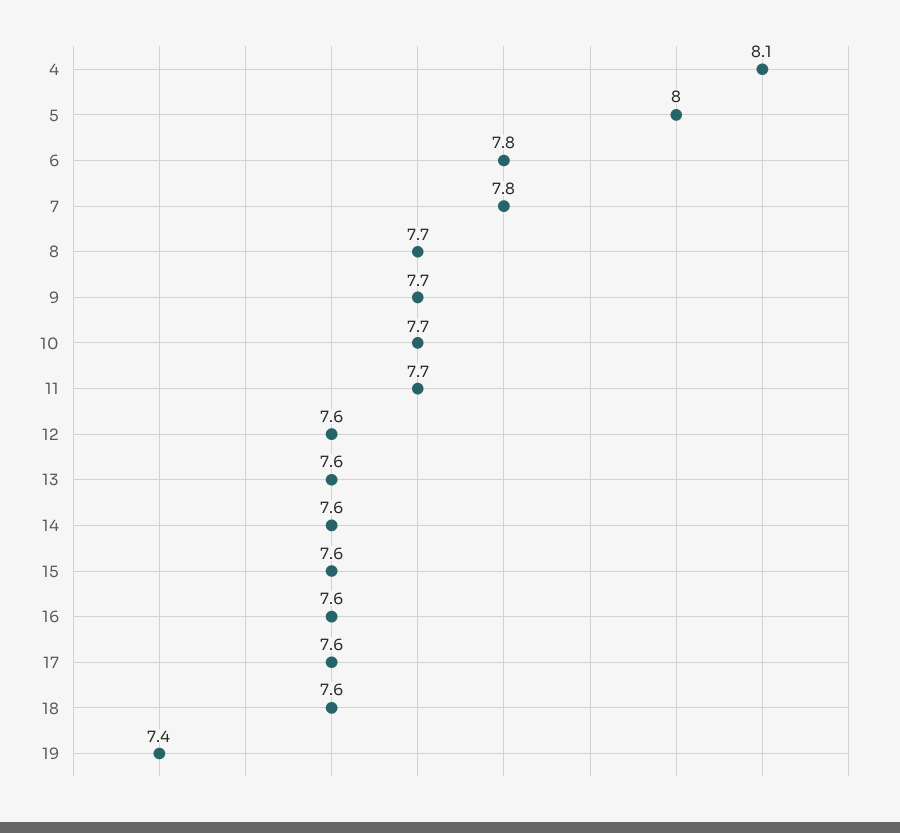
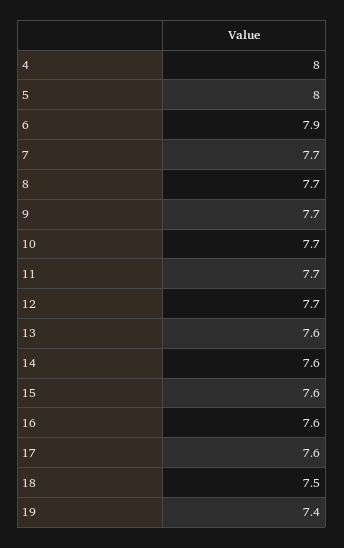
4: 8.1 -> 8
6: 7.8 -> 7.9
7: 7.8 -> 7.7
12: 7.6 -> 7.7
18: 7.6 -> 7.5

